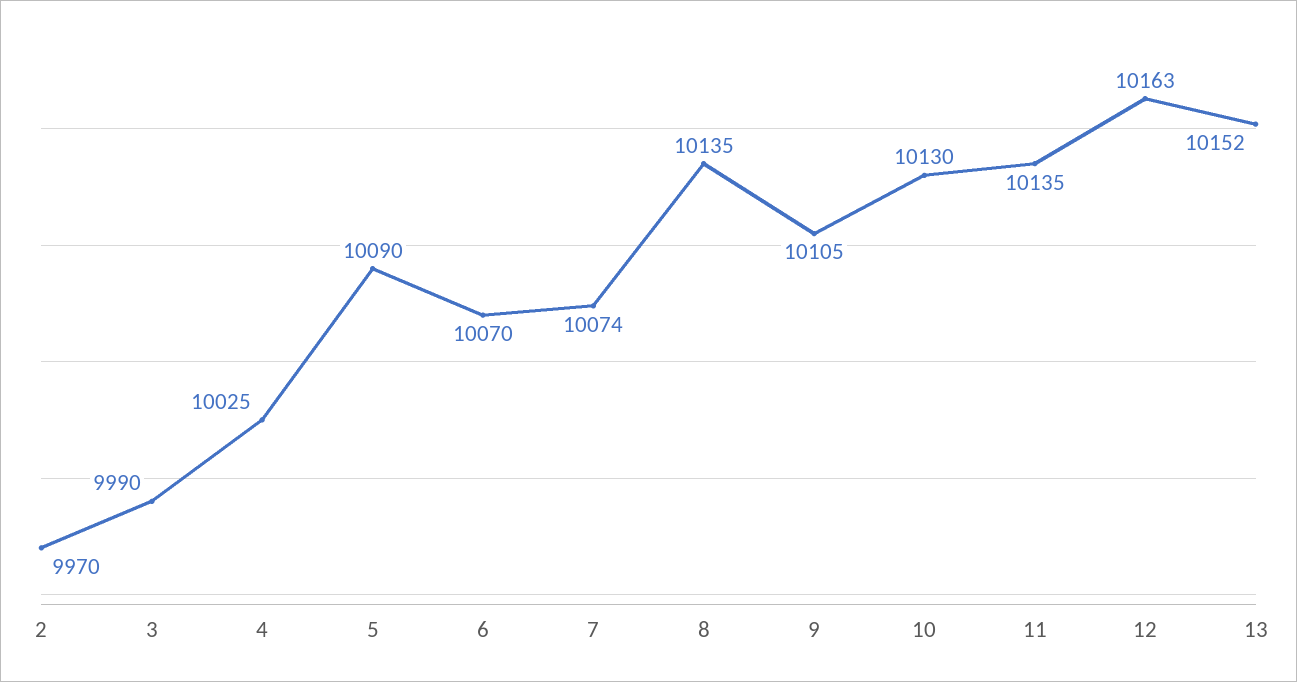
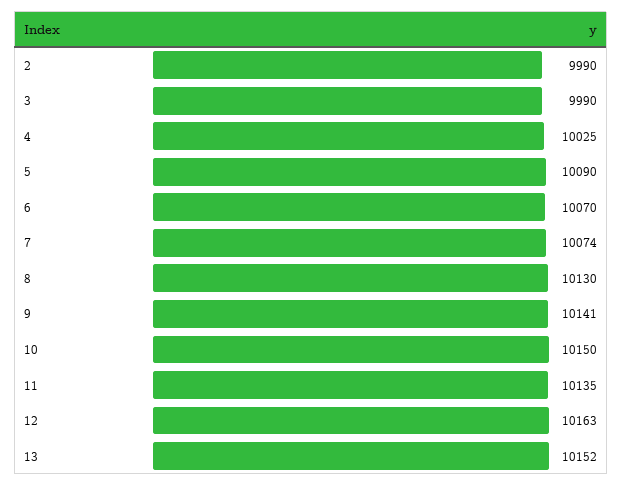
2: 9970 -> 9990
8: 10135 -> 10130
9: 10105 -> 10141
10: 10130 -> 10150

